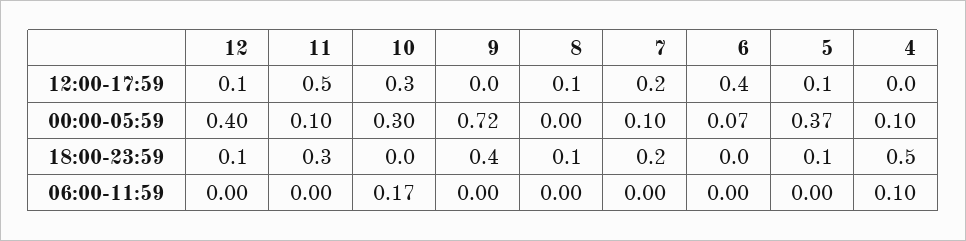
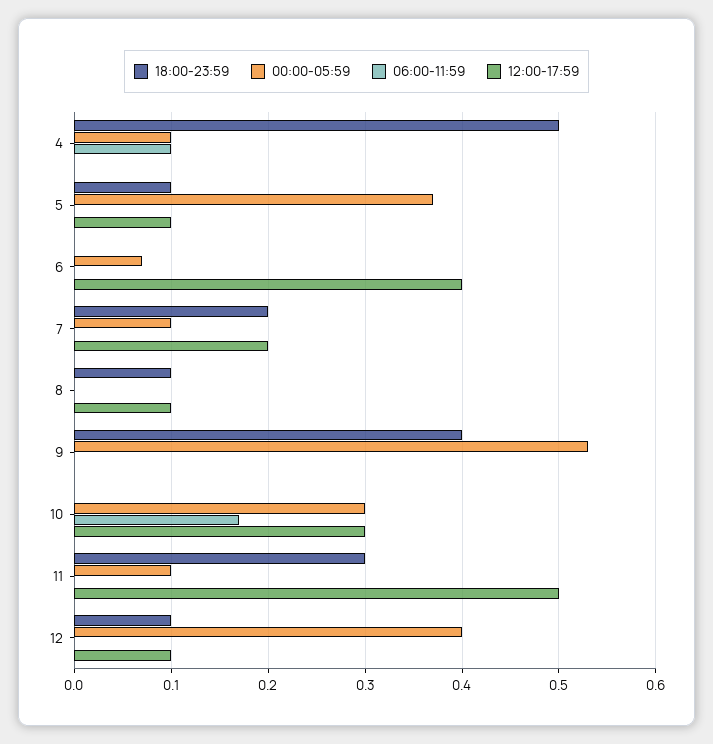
00:00-05:59, 9: 0.72 -> 0.53

